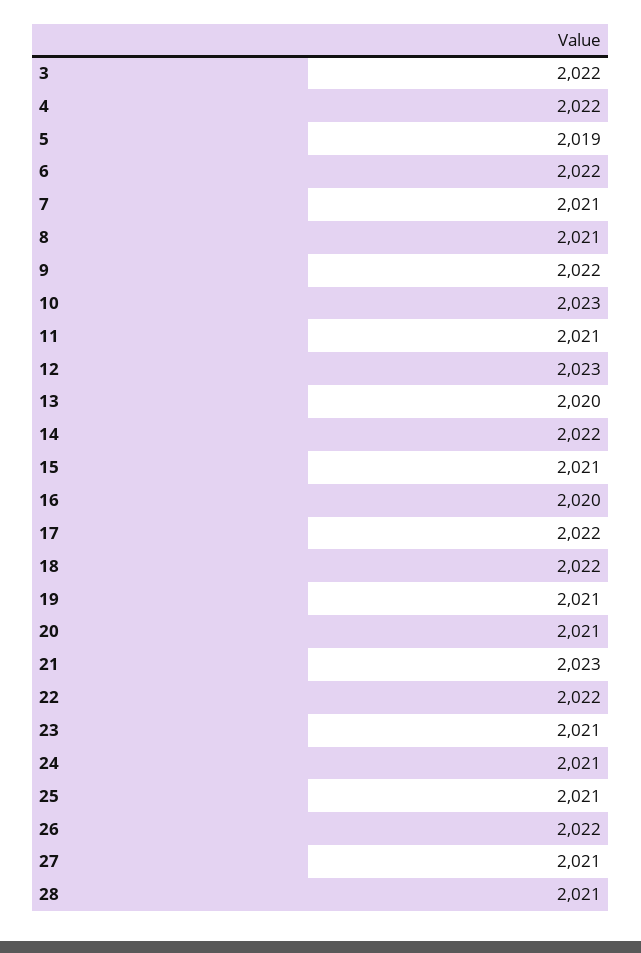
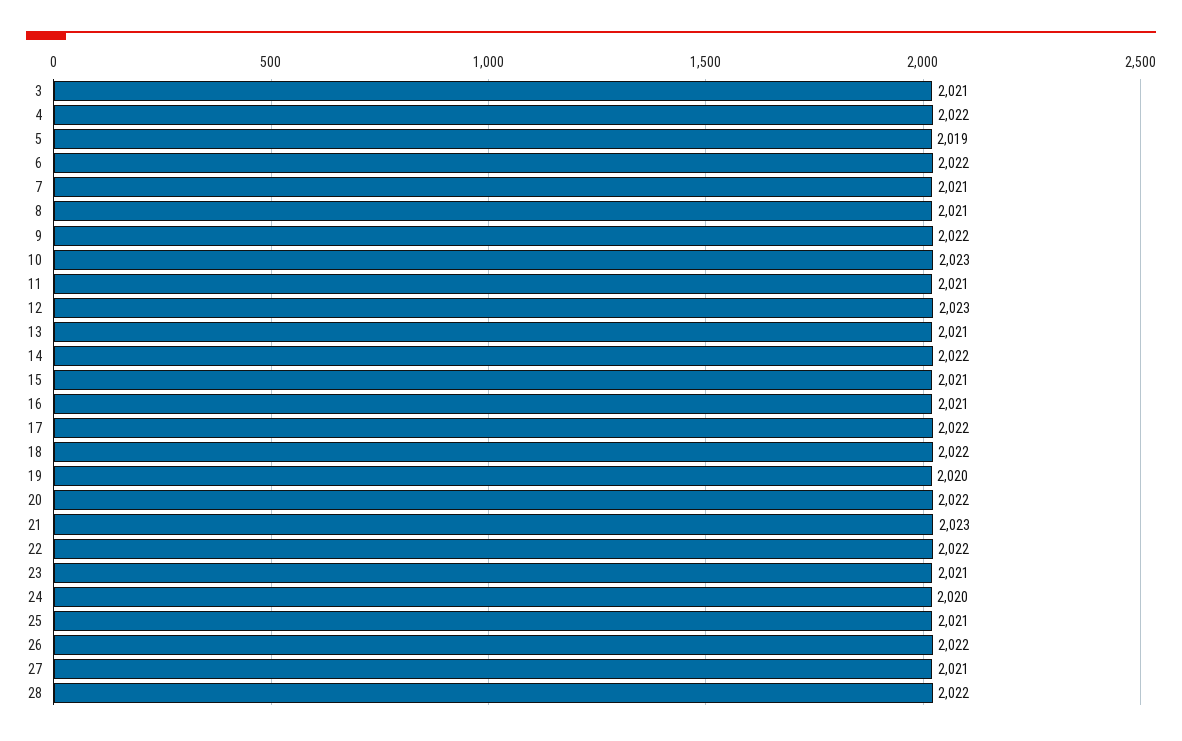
3: 2022 -> 2021
13: 2020 -> 2021
16: 2020 -> 2021
19: 2021 -> 2020
20: 2021 -> 2022
24: 2021 -> 2020
28: 2021 -> 2022

